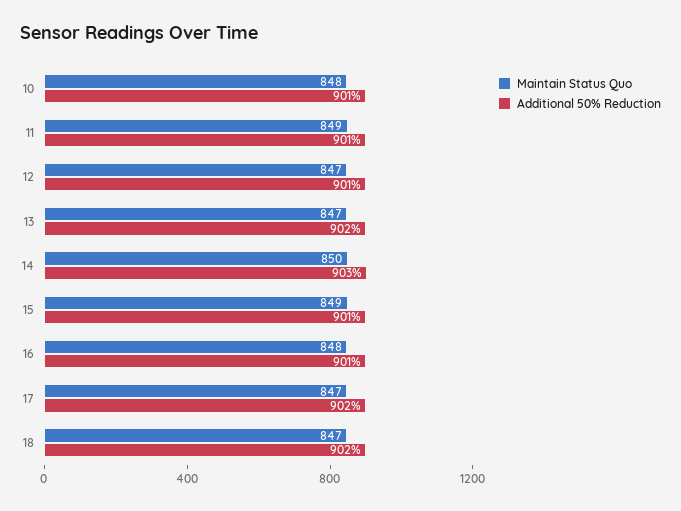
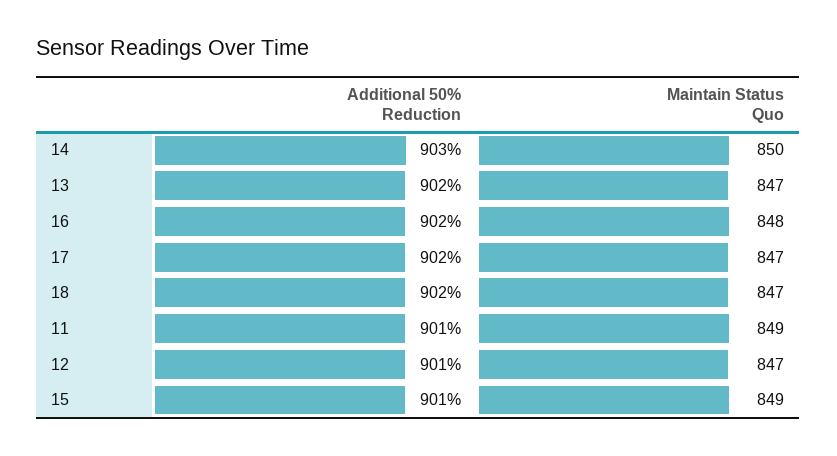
Maintain Status Quo, 10: 848 -> none
Additional 50% Reduction, 10: 901 -> none
Additional 50% Reduction, 16: 901 -> 902

